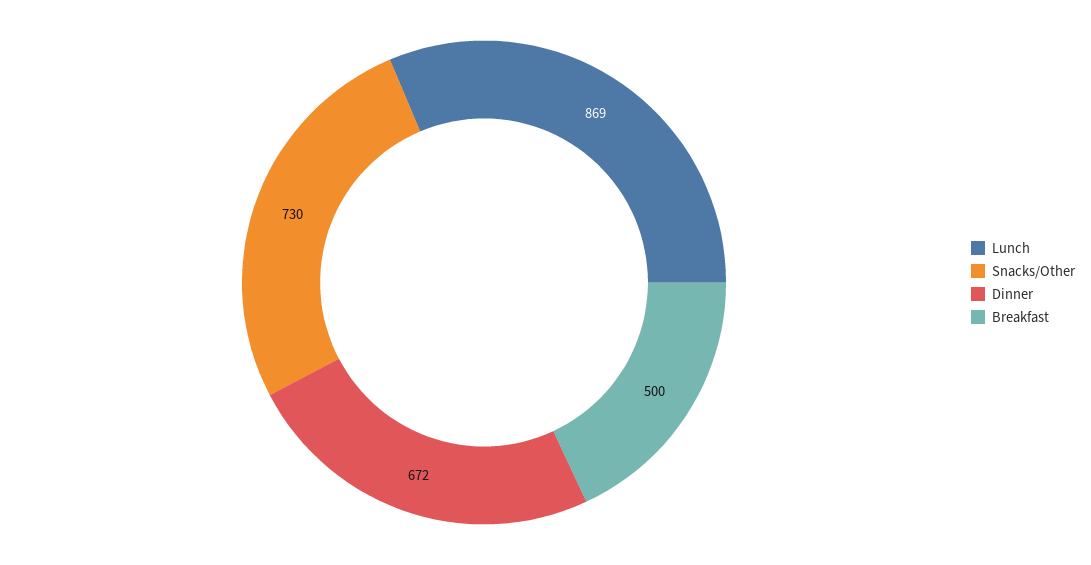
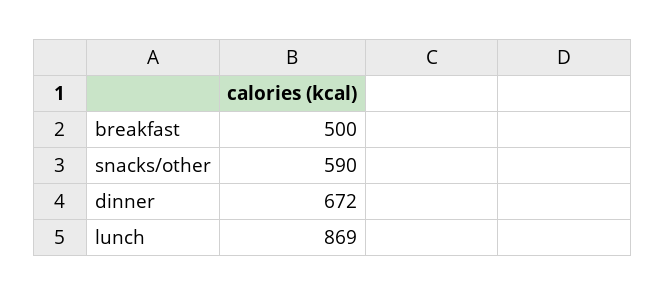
Snacks/Other: 730 -> 590

